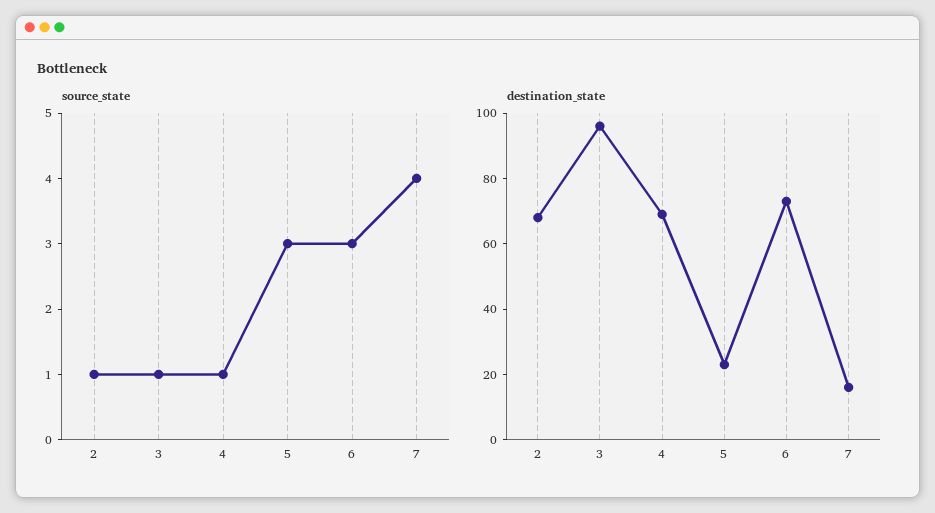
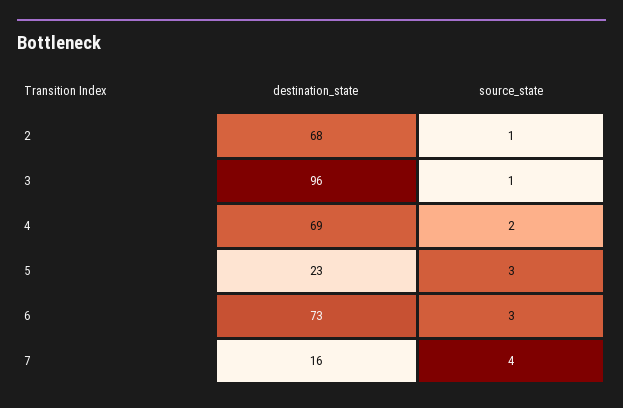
source_state, 4: 1 -> 2

